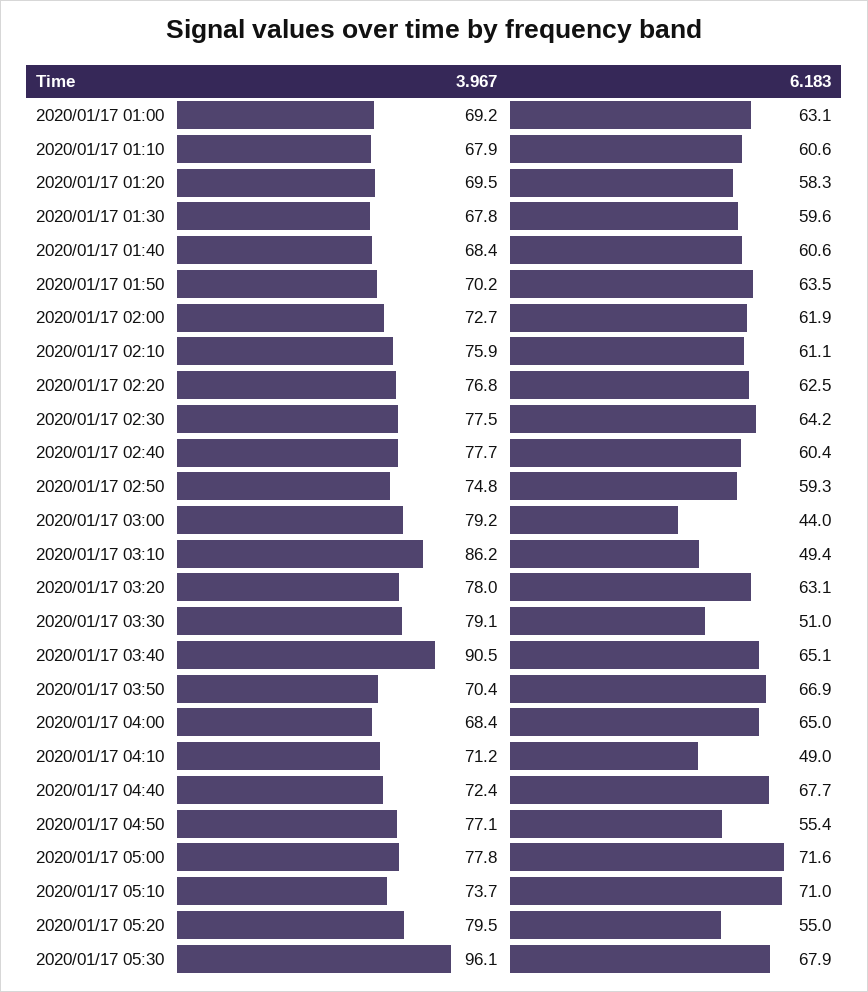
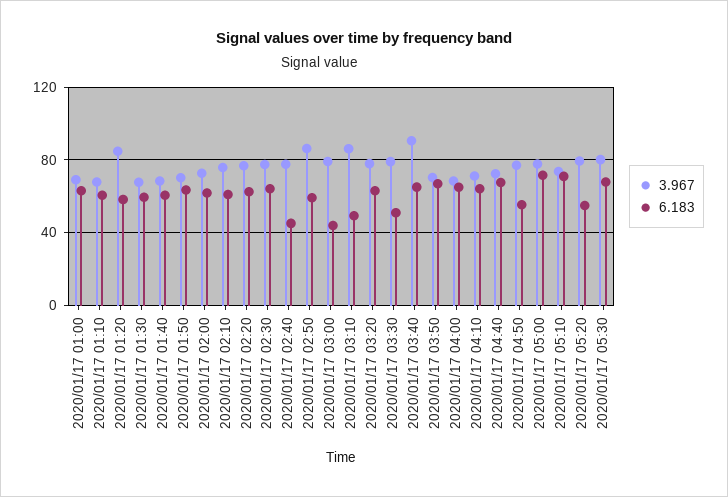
3.967, 2020/01/17 01:20: 69.5 -> 85
6.183, 2020/01/17 02:40: 60.4 -> 45
3.967, 2020/01/17 02:50: 74.8 -> 85
6.183, 2020/01/17 04:10: 49 -> 65
3.967, 2020/01/17 05:30: 96.1 -> 80

